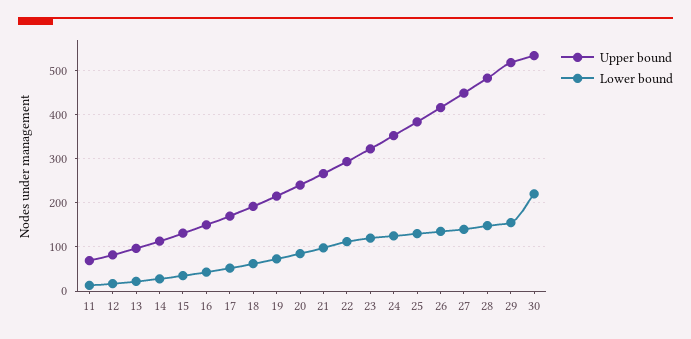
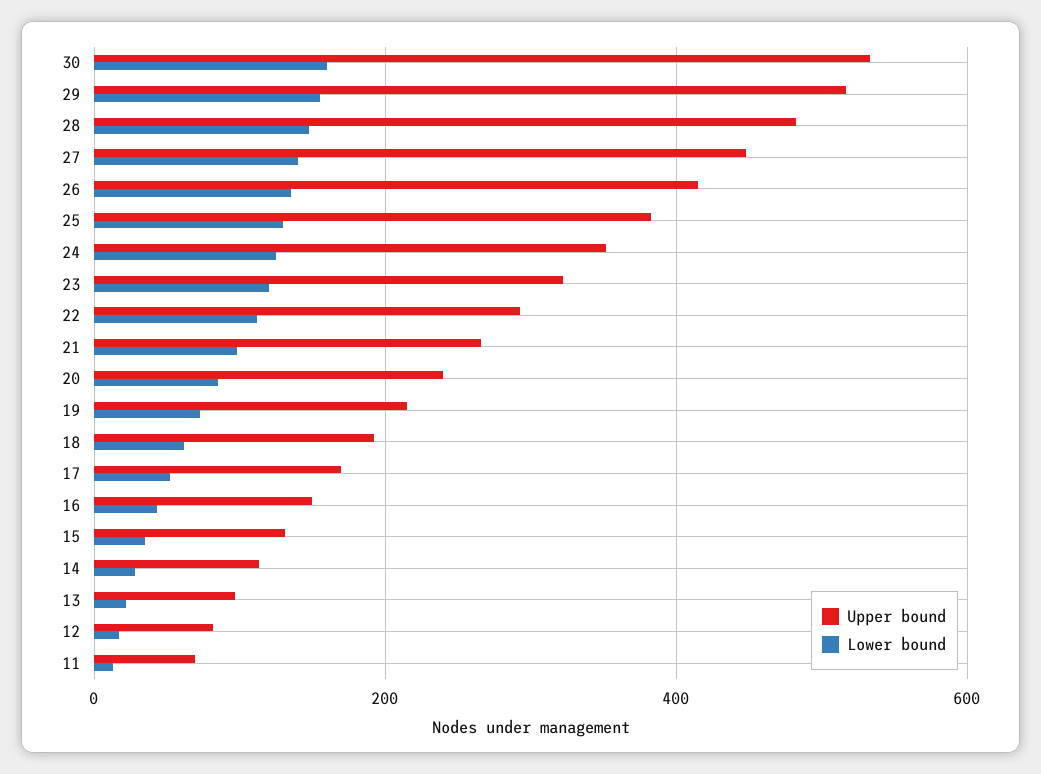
Lower bound, 30: 220 -> 160

